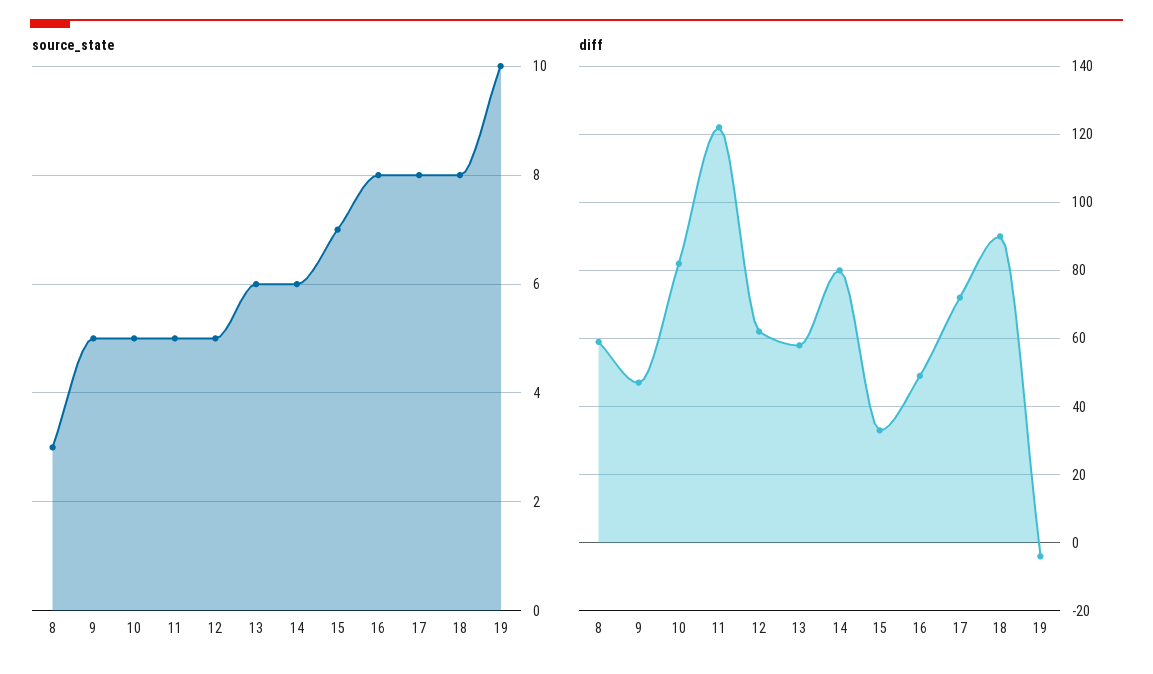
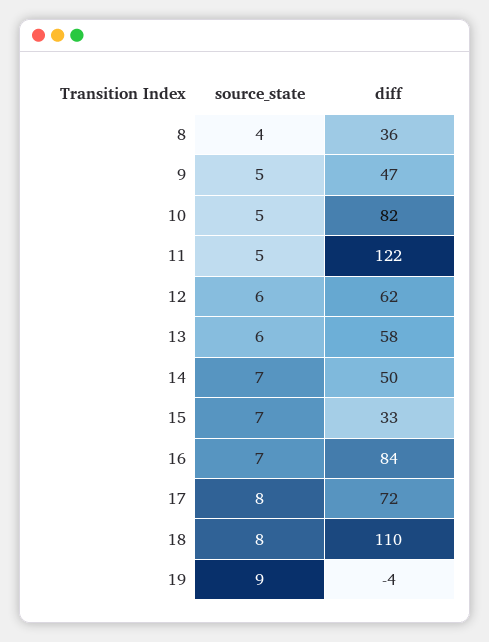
source_state, 8: 3 -> 4
source_state, 12: 5 -> 6
source_state, 14: 6 -> 7
source_state, 16: 8 -> 7
source_state, 19: 10 -> 9
diff, 8: 60 -> 36
diff, 14: 80 -> 50
diff, 16: 50 -> 84
diff, 18: 90 -> 110

